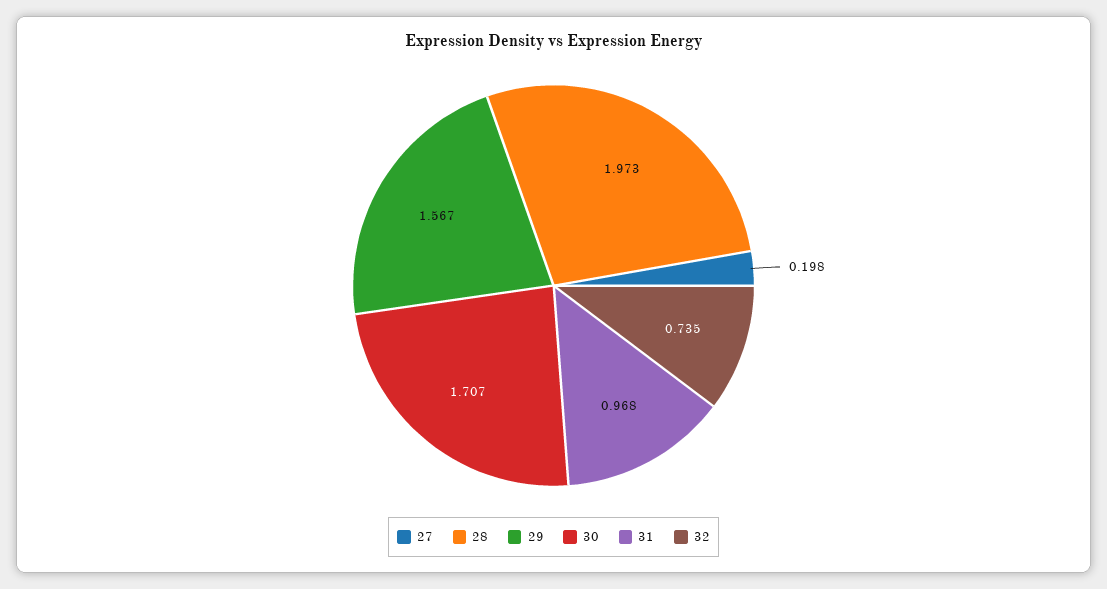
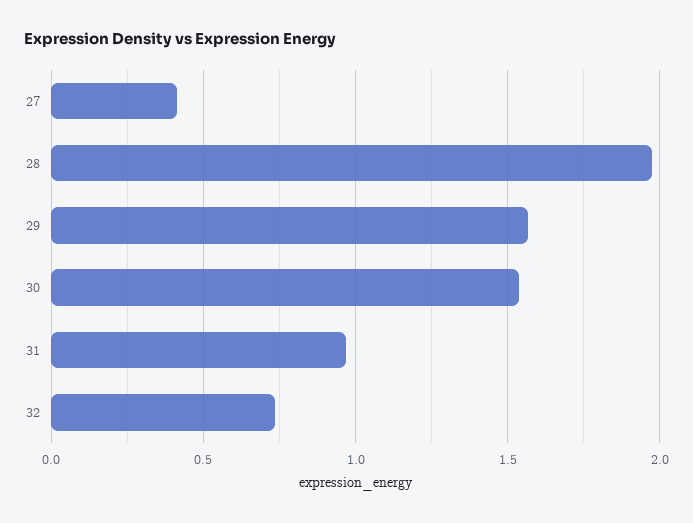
27: 0.198 -> 0.4
30: 1.707 -> 1.55

